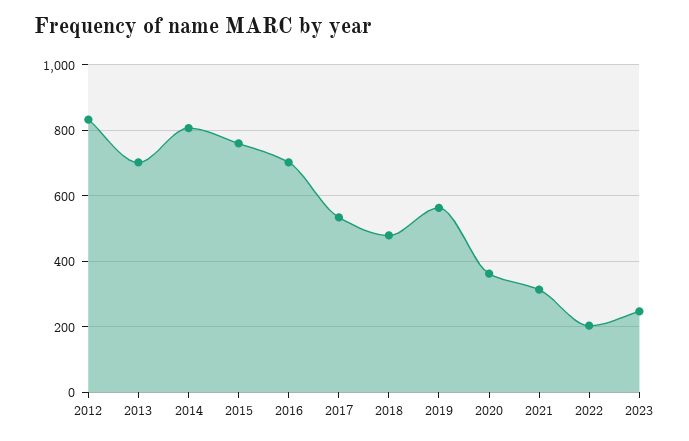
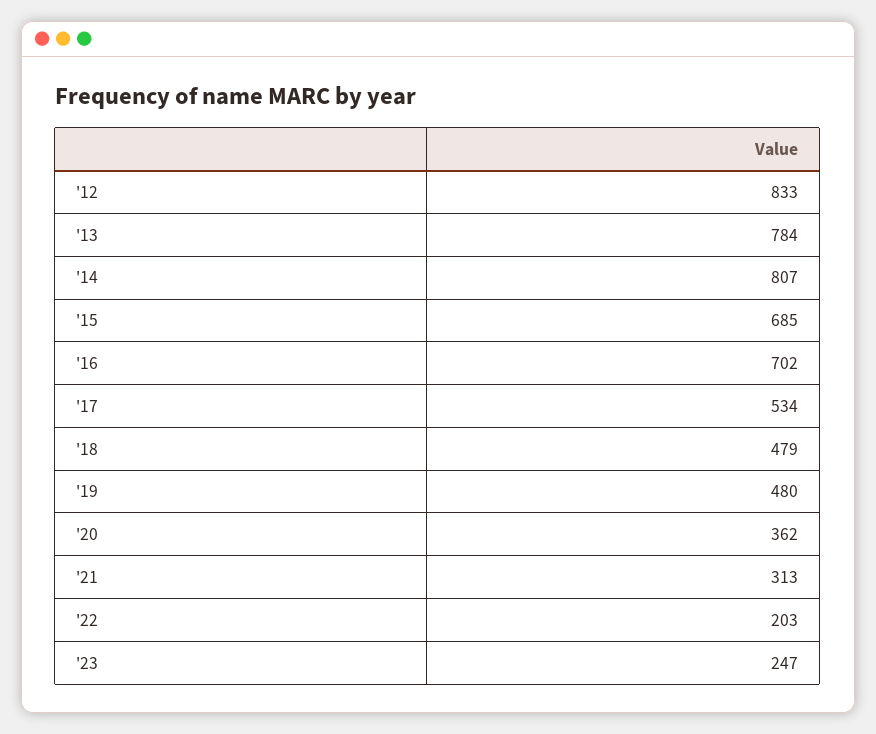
2013: 700 -> 784
2015: 760 -> 685
2019: 560 -> 480

